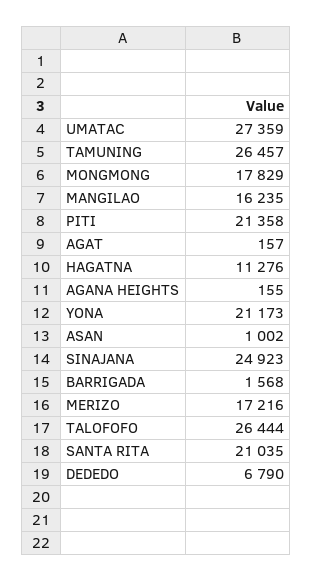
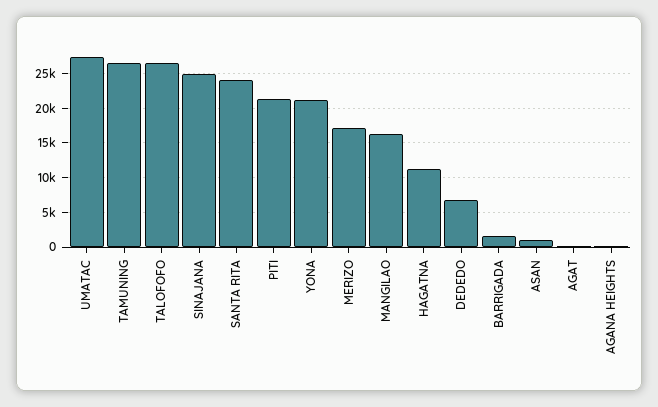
MONGMONG: 17829 -> none
SANTA RITA: 21035 -> 24000

